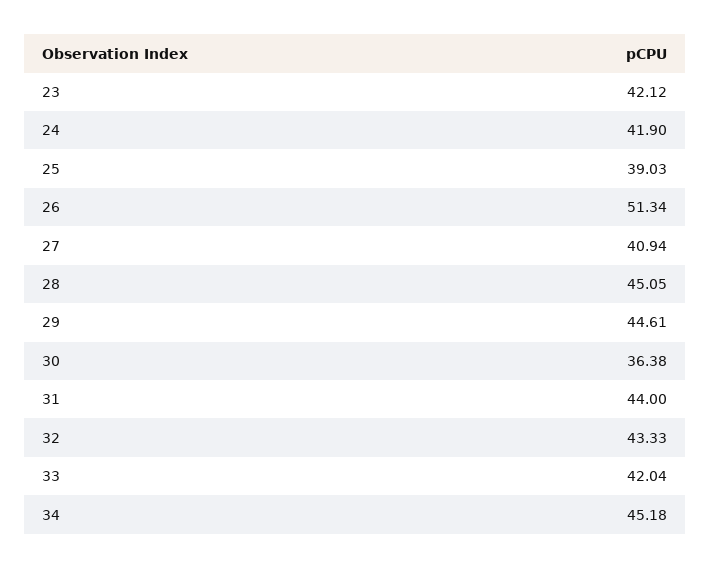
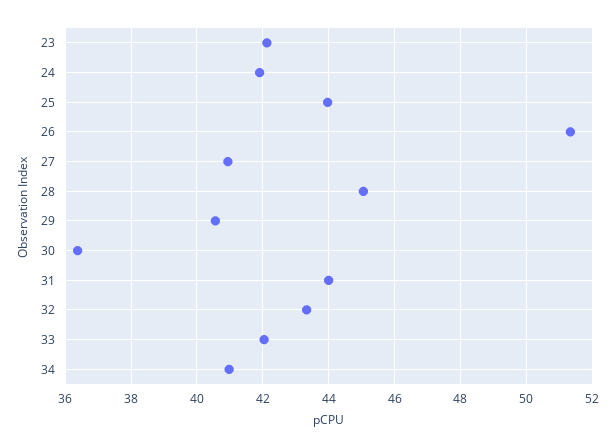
25: 39.03 -> 44
29: 44.61 -> 40.6
34: 45.18 -> 41

